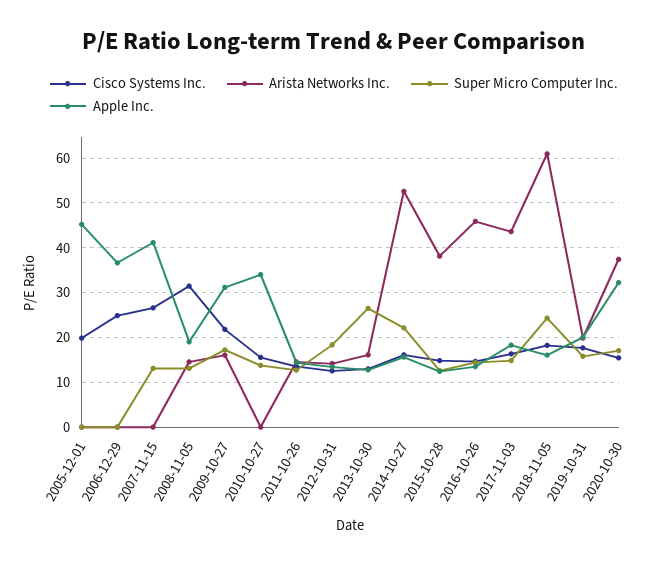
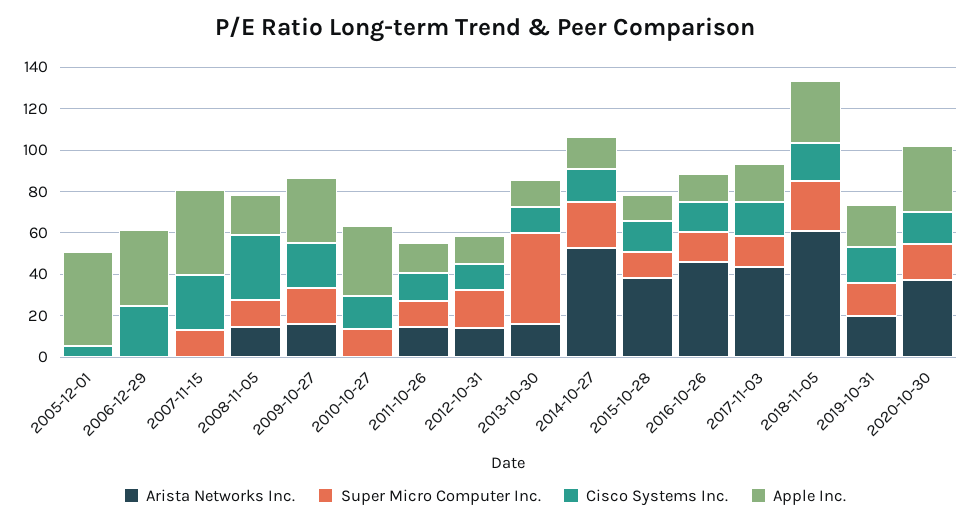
Cisco Systems Inc., 2005-12-01: 20 -> 5
Super Micro Computer Inc., 2013-10-30: 26 -> 45
Apple Inc., 2018-11-05: 16 -> 30

